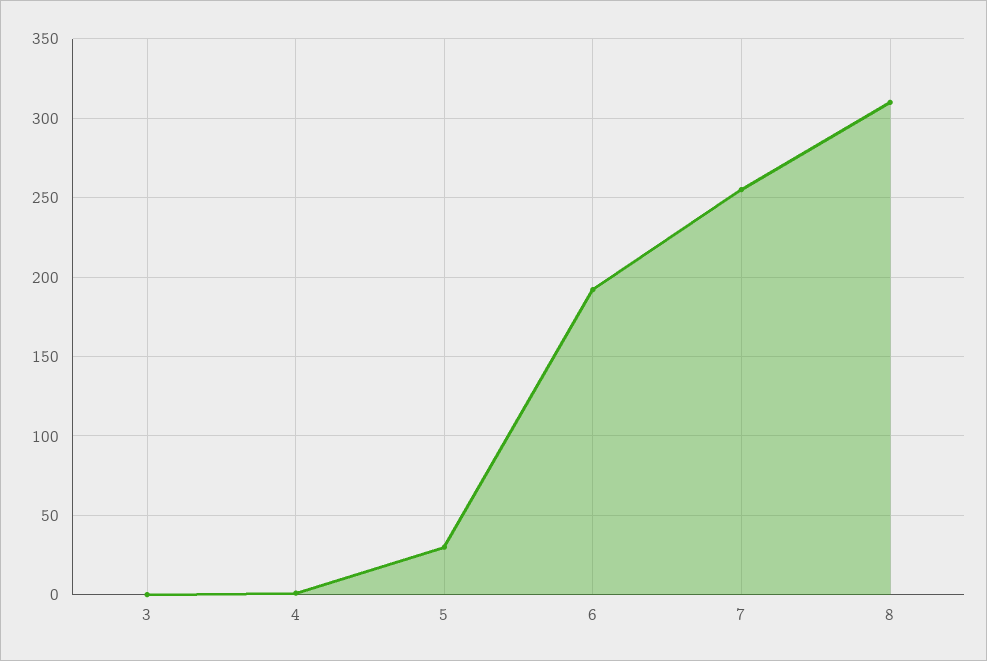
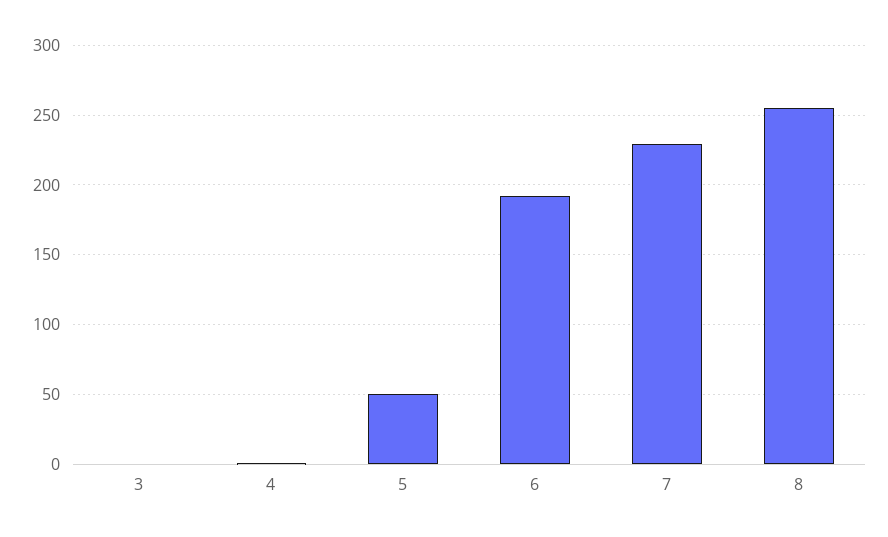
5: 30 -> 50
7: 255 -> 230
8: 310 -> 255

